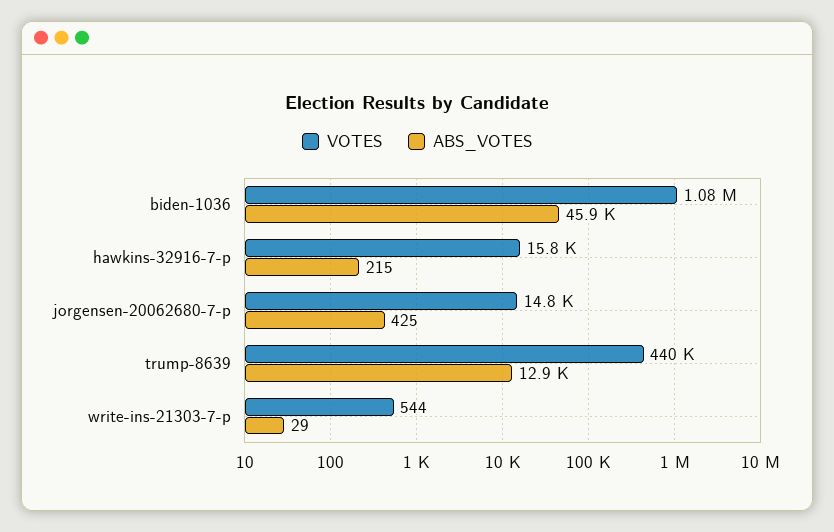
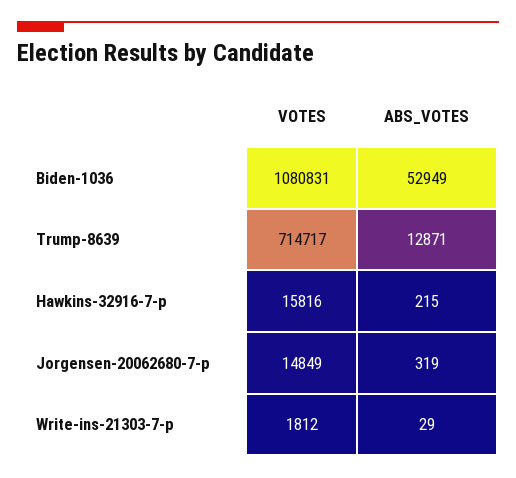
ABS_VOTES, biden-1036: 45900 -> 52949
ABS_VOTES, jorgensen-20062680-7-p: 425 -> 319
VOTES, trump-8639: 440000 -> 714717
VOTES, write-ins-21303-7-p: 544 -> 1812

